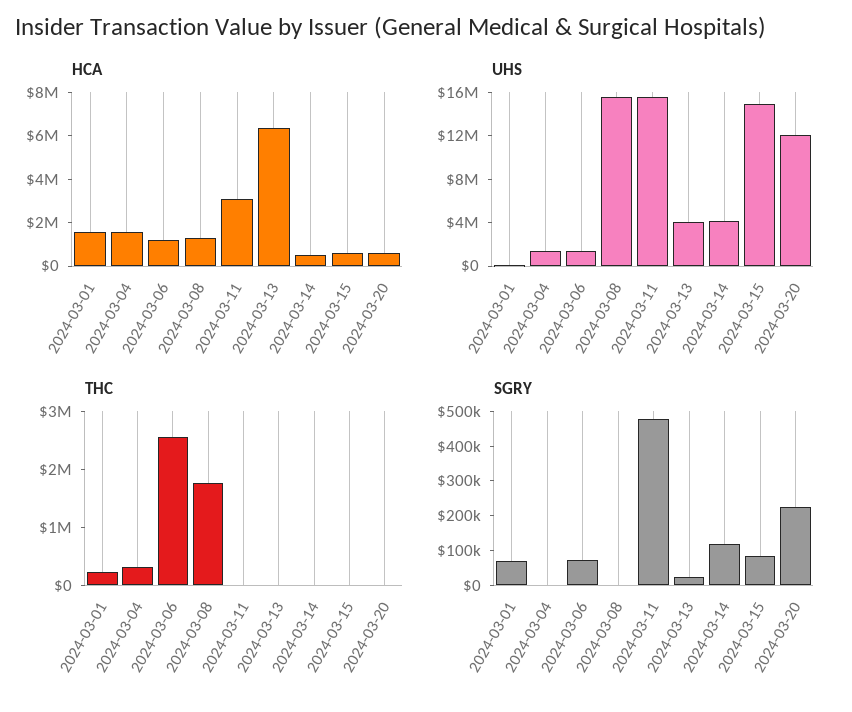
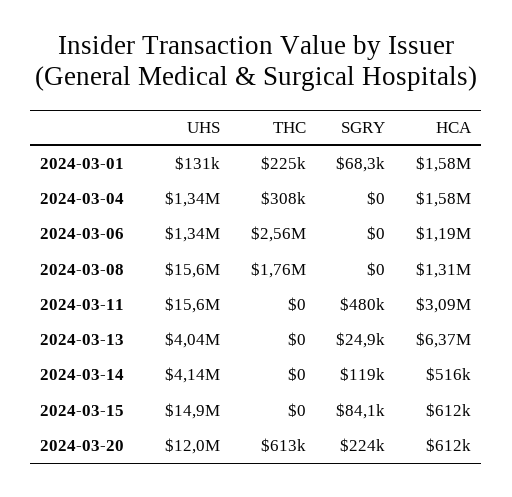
THC, 2024-03-20: 0 -> 613000
SGRY, 2024-03-06: 75000 -> 0

